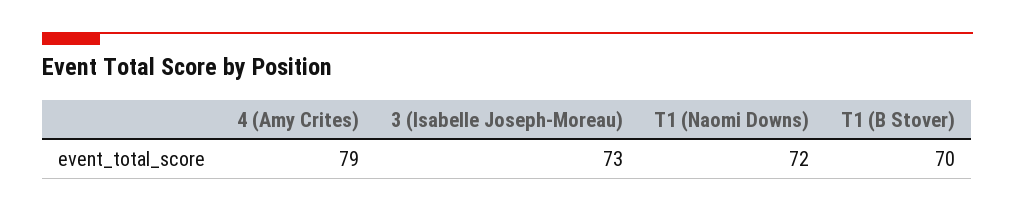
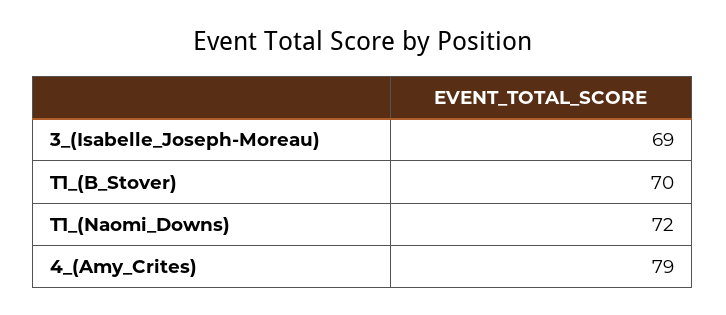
3 (Isabelle Joseph-Moreau): 73 -> 69

